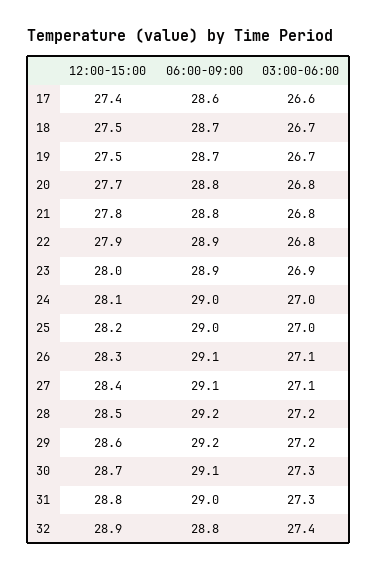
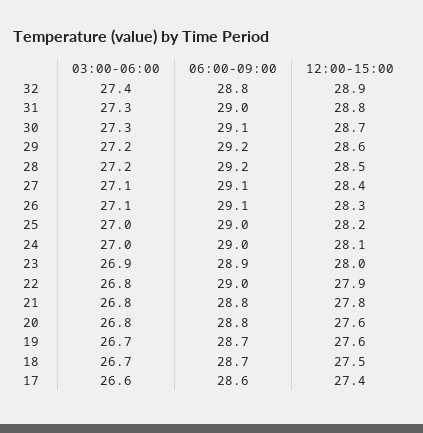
12:00-15:00, 19: 27.5 -> 27.6
12:00-15:00, 20: 27.7 -> 27.6
06:00-09:00, 22: 28.9 -> 29

